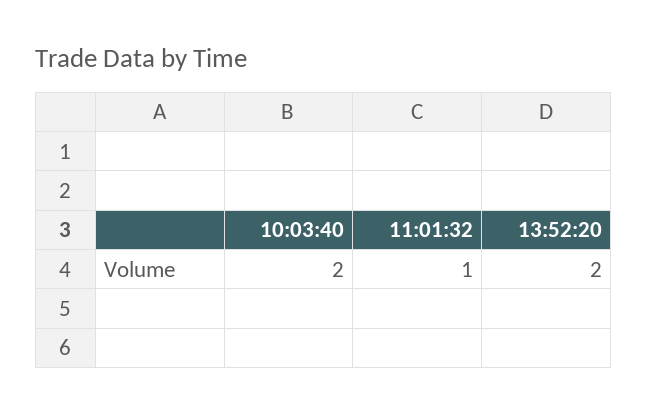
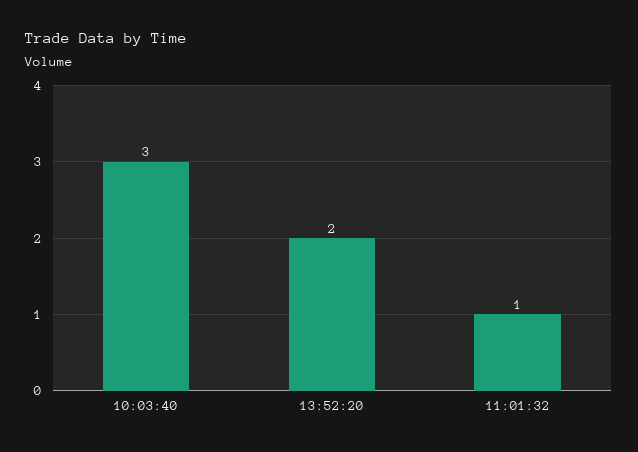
10:03:40: 2 -> 3

